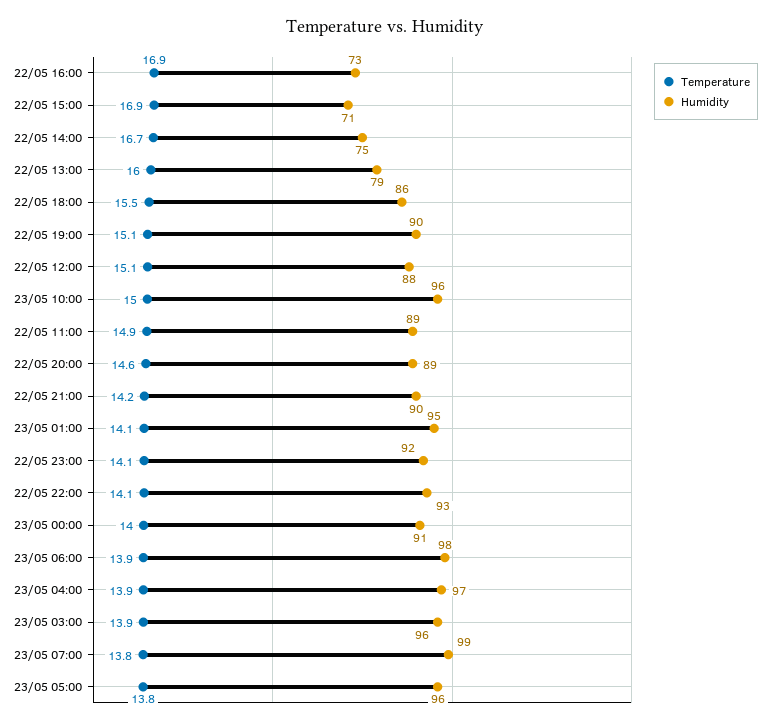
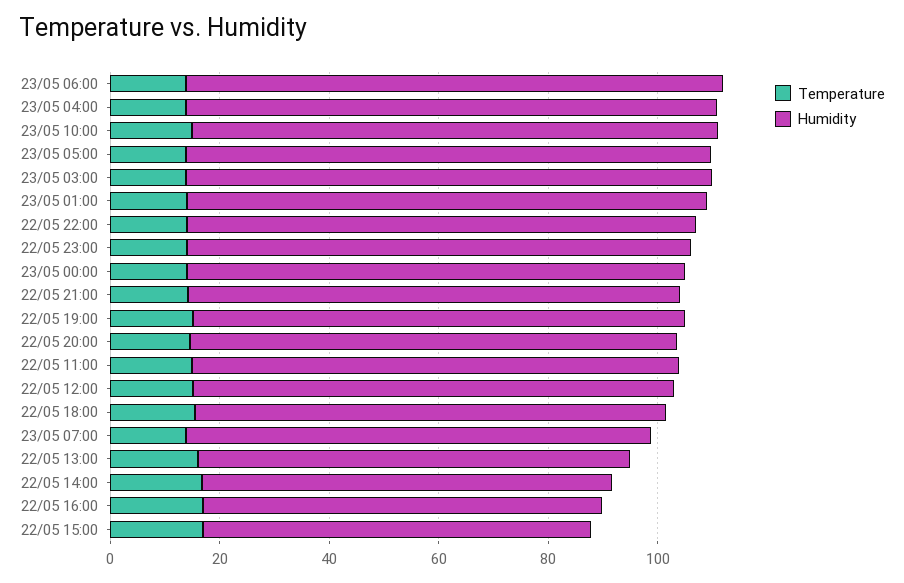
Humidity, 23/05 07:00: 99 -> 85

